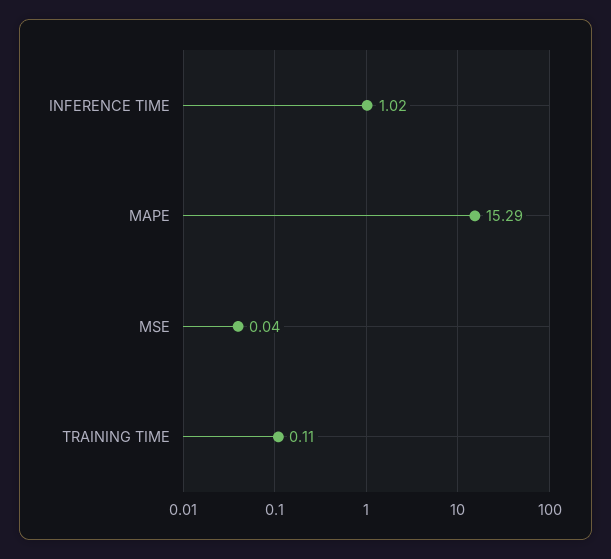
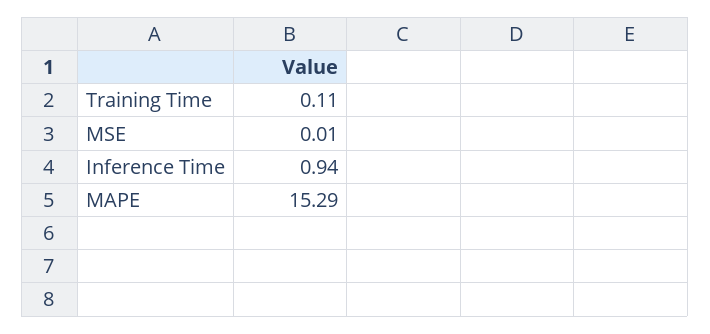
INFERENCE TIME: 1.02 -> 0.94
MSE: 0.04 -> 0.01

